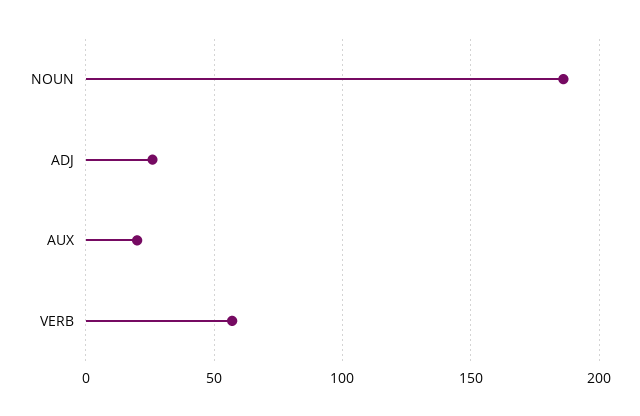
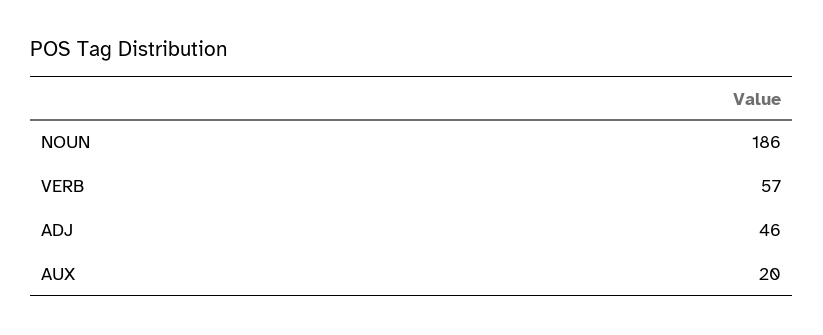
ADJ: 25 -> 46

